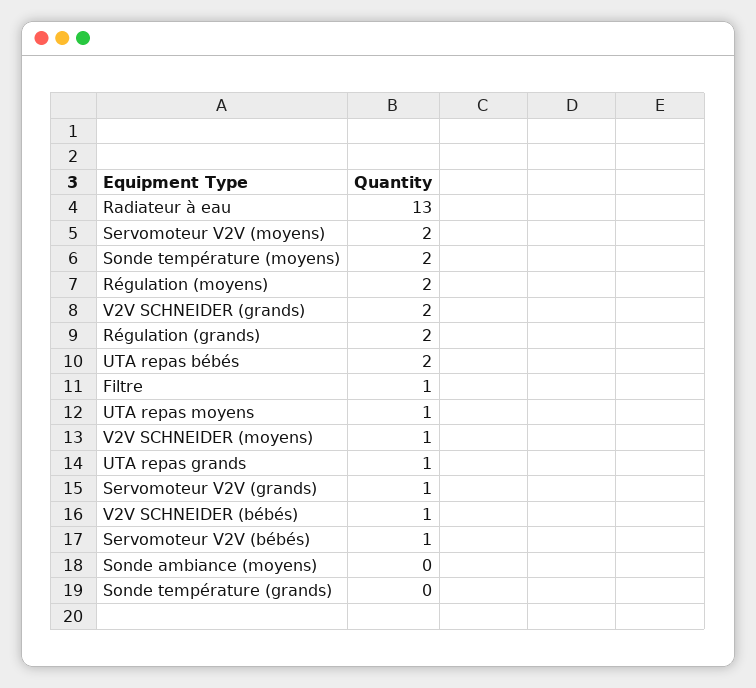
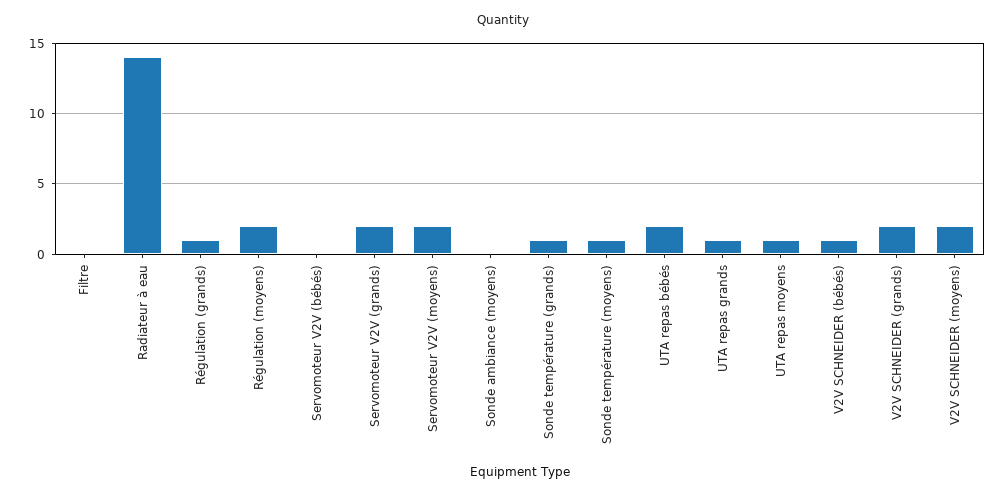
Radiateur à eau: 13 -> 14
Sonde température (moyens): 2 -> 1
Régulation (grands): 2 -> 1
Filtre: 1 -> 0
V2V SCHNEIDER (moyens): 1 -> 2
Servomoteur V2V (grands): 1 -> 2
Servomoteur V2V (bébés): 1 -> 0
Sonde température (grands): 0 -> 1

